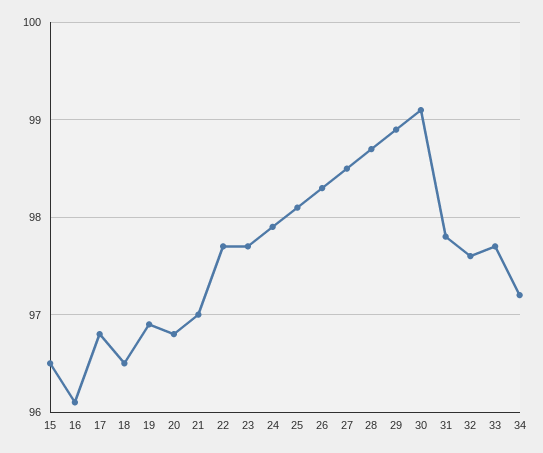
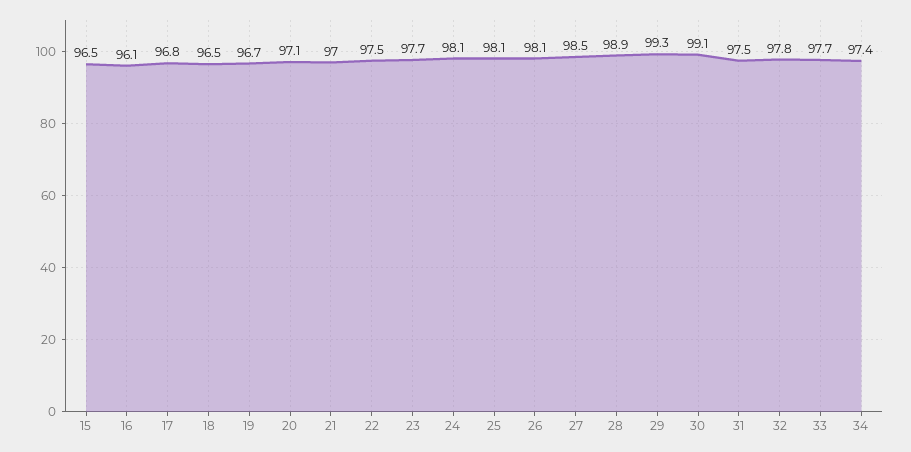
19: 96.9 -> 96.7
20: 96.8 -> 97.1
22: 97.7 -> 97.5
24: 97.9 -> 98.1
26: 98.3 -> 98.1
28: 98.7 -> 98.9
29: 98.9 -> 99.3
31: 97.8 -> 97.5
32: 97.6 -> 97.8
34: 97.2 -> 97.4

